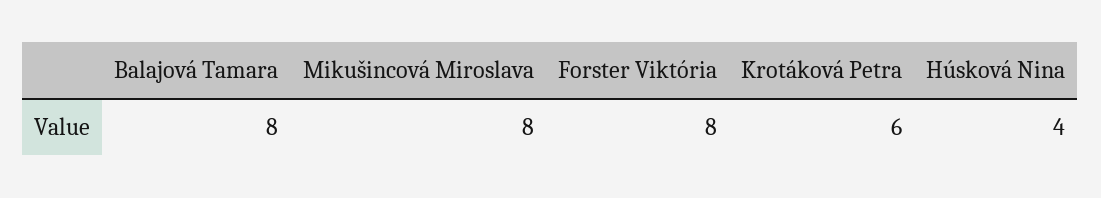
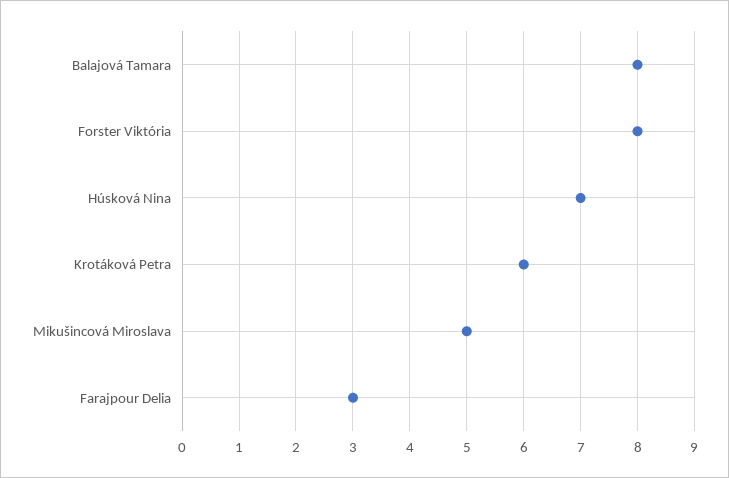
Mikušincová Miroslava: 8 -> 5
Húsková Nina: 4 -> 7
Farajpour Delia: none -> 3

